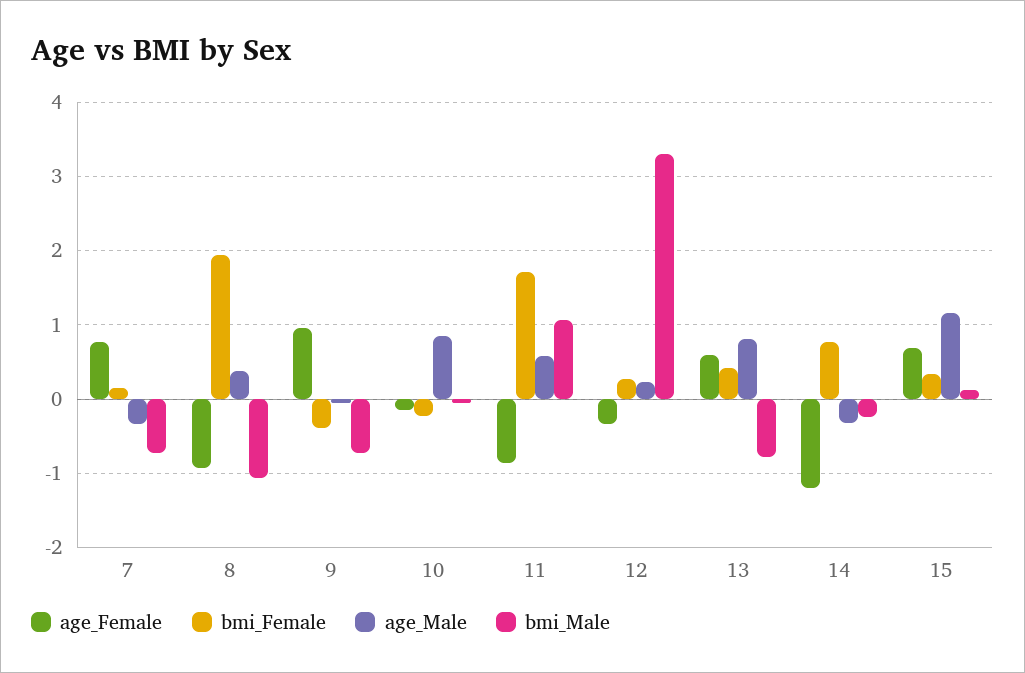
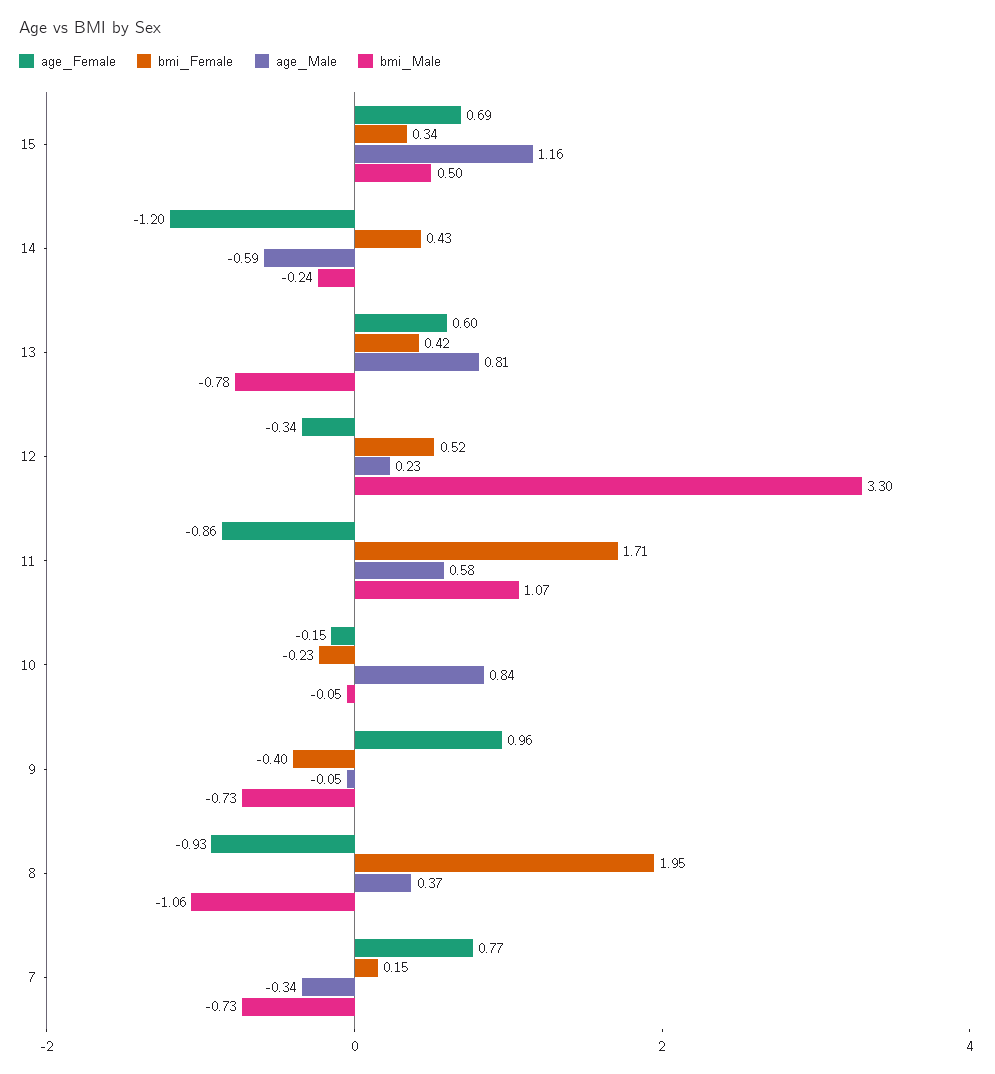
bmi_Female, 12: 0.3 -> 0.52
bmi_Female, 14: 0.8 -> 0.43
age_Male, 14: -0.3 -> -0.59
bmi_Male, 15: 0.1 -> 0.5

